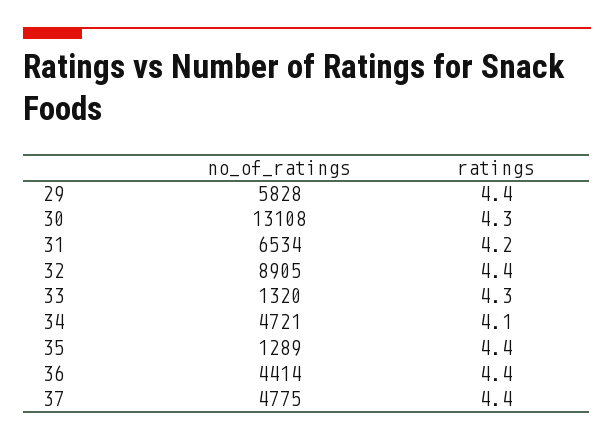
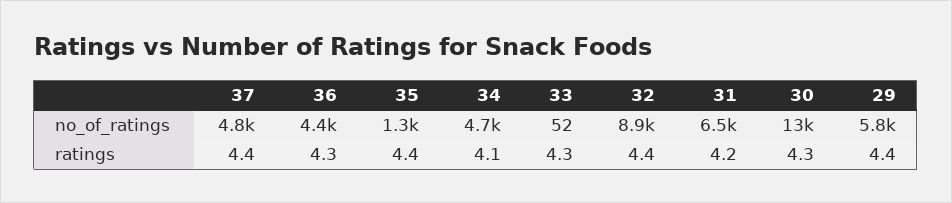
no_of_ratings, 33: 1320 -> 52
ratings, 36: 4.4 -> 4.3

